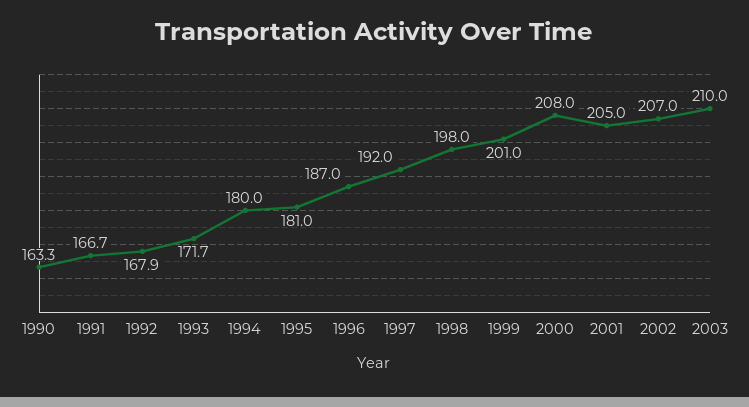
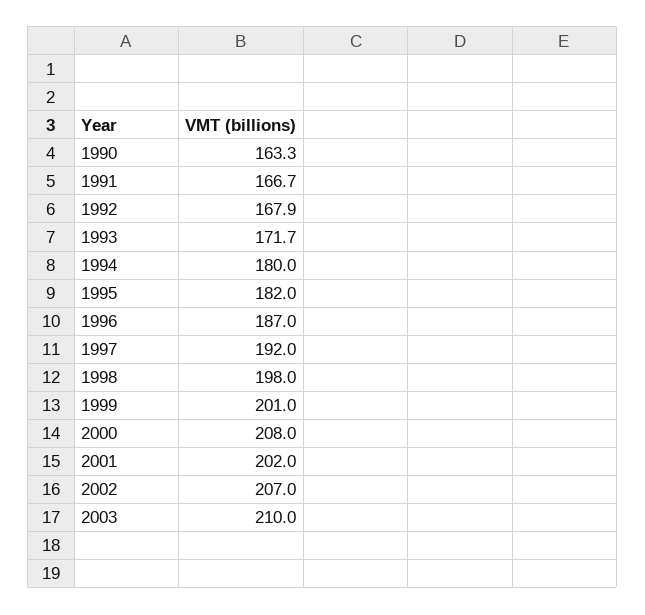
1995: 181 -> 182
2001: 205 -> 202

